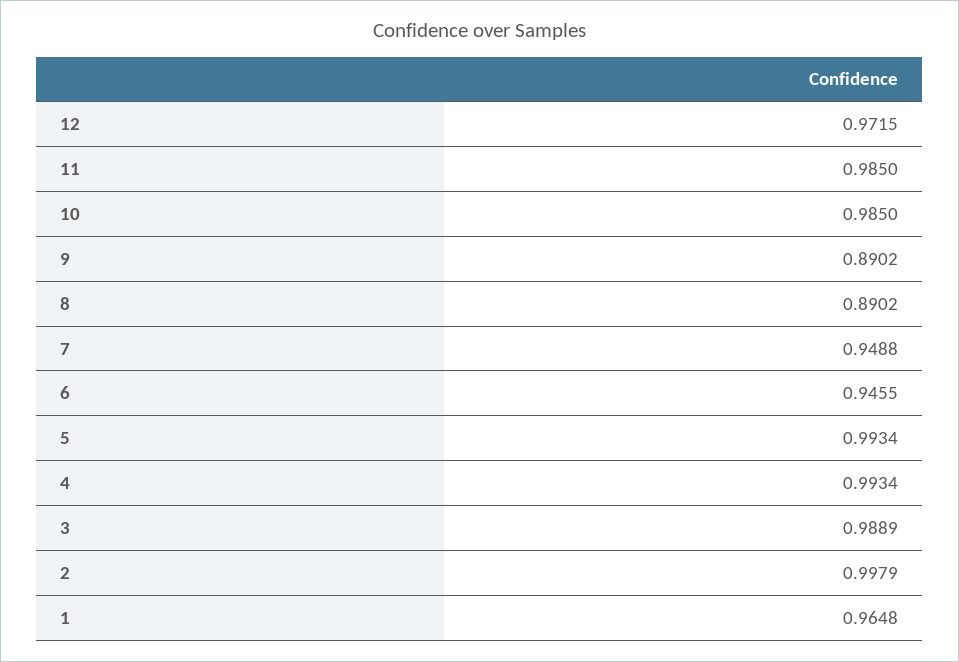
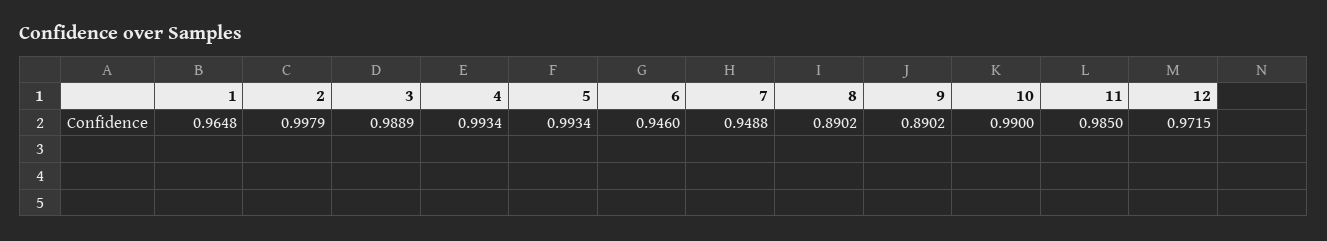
10: 0.985 -> 0.99
6: 0.9455 -> 0.946

